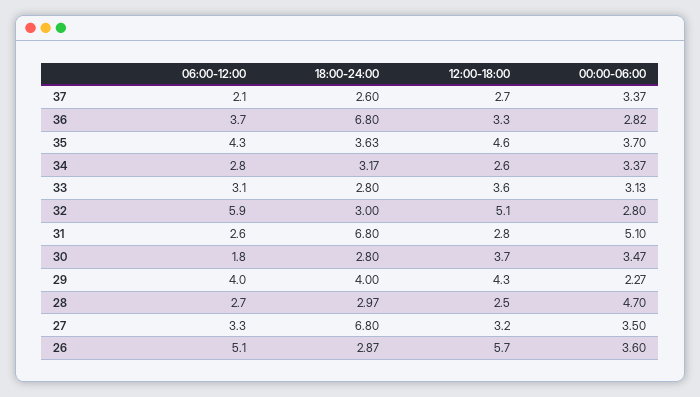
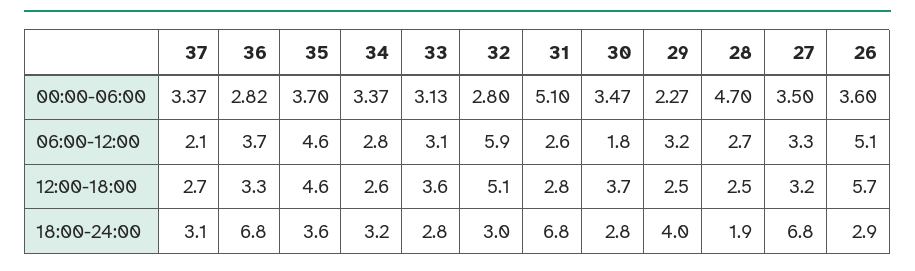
18:00-24:00, 37: 2.6 -> 3.1
06:00-12:00, 35: 4.3 -> 4.6
06:00-12:00, 29: 4 -> 3.2
12:00-18:00, 29: 4.3 -> 2.5
18:00-24:00, 28: 2.97 -> 1.9

